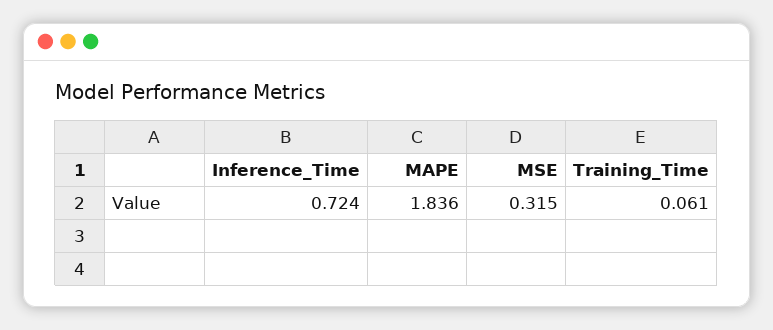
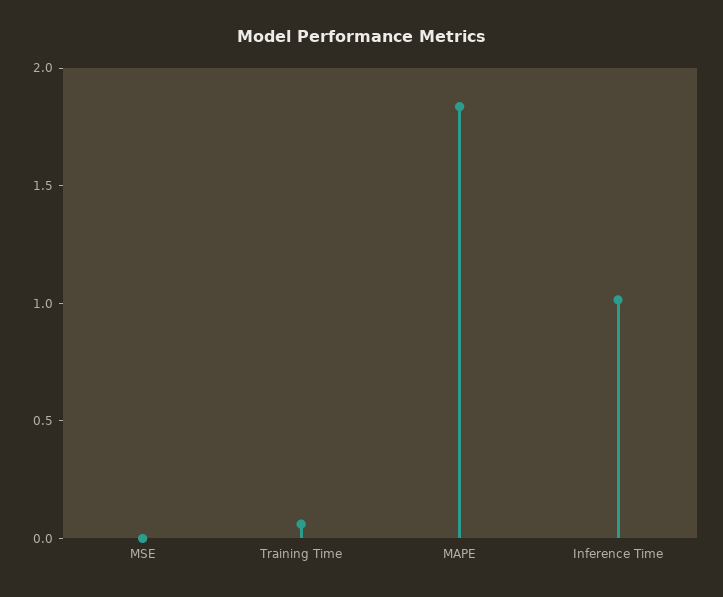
Inference_Time: 0.724 -> 1
MSE: 0.315 -> 0

